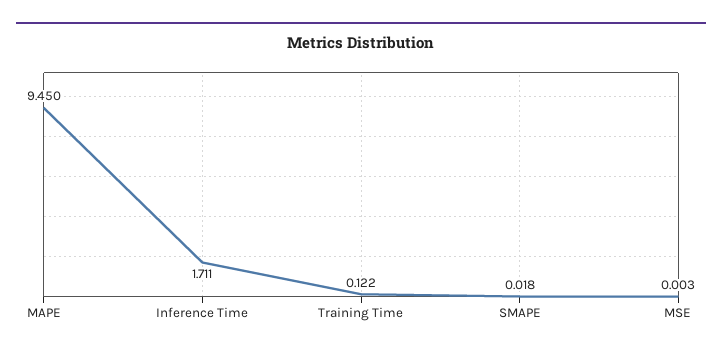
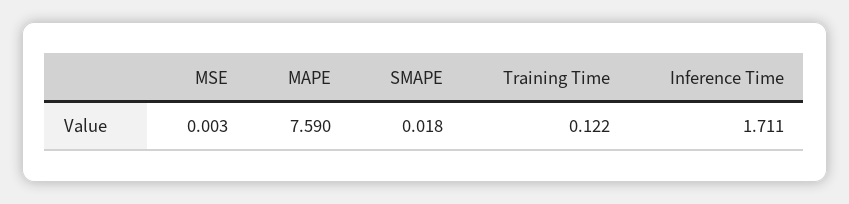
MAPE: 9.45 -> 7.59

